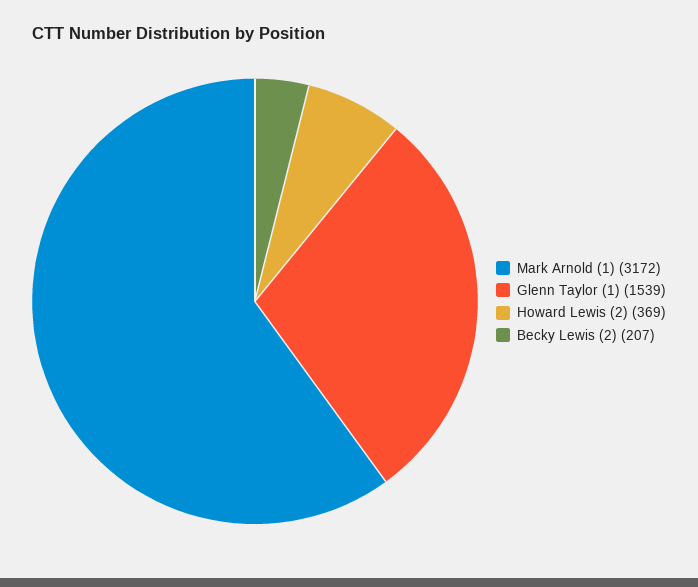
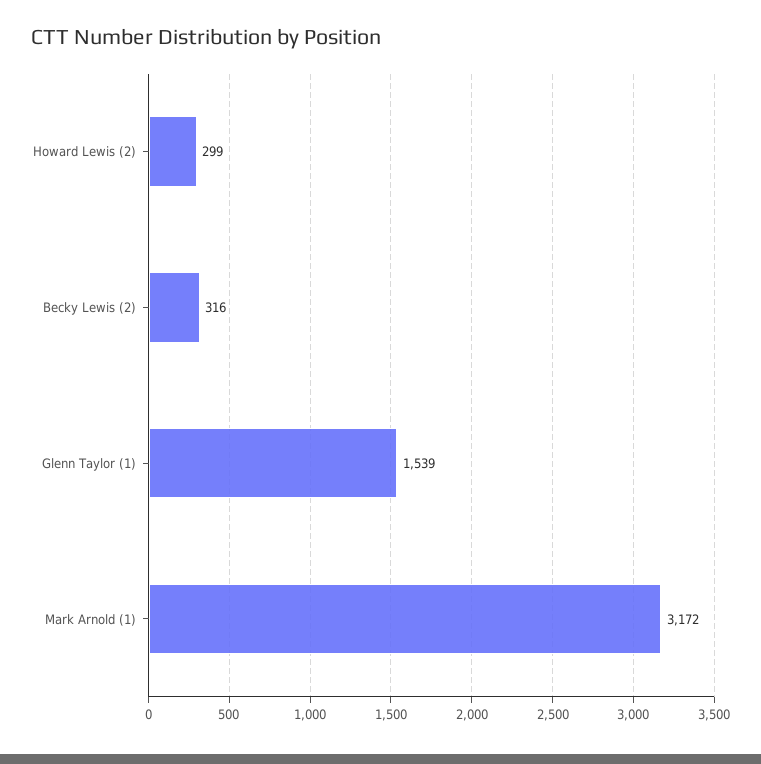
Howard Lewis (2): 369 -> 299
Becky Lewis (2): 207 -> 316

